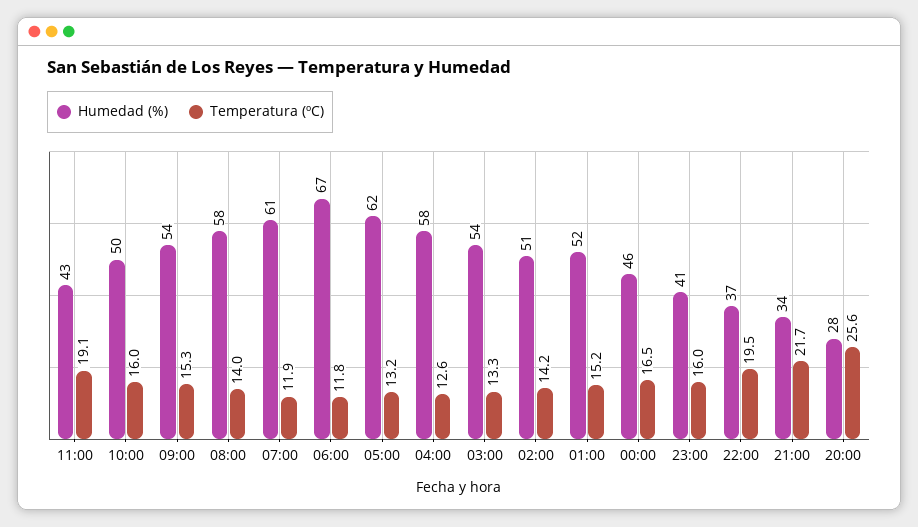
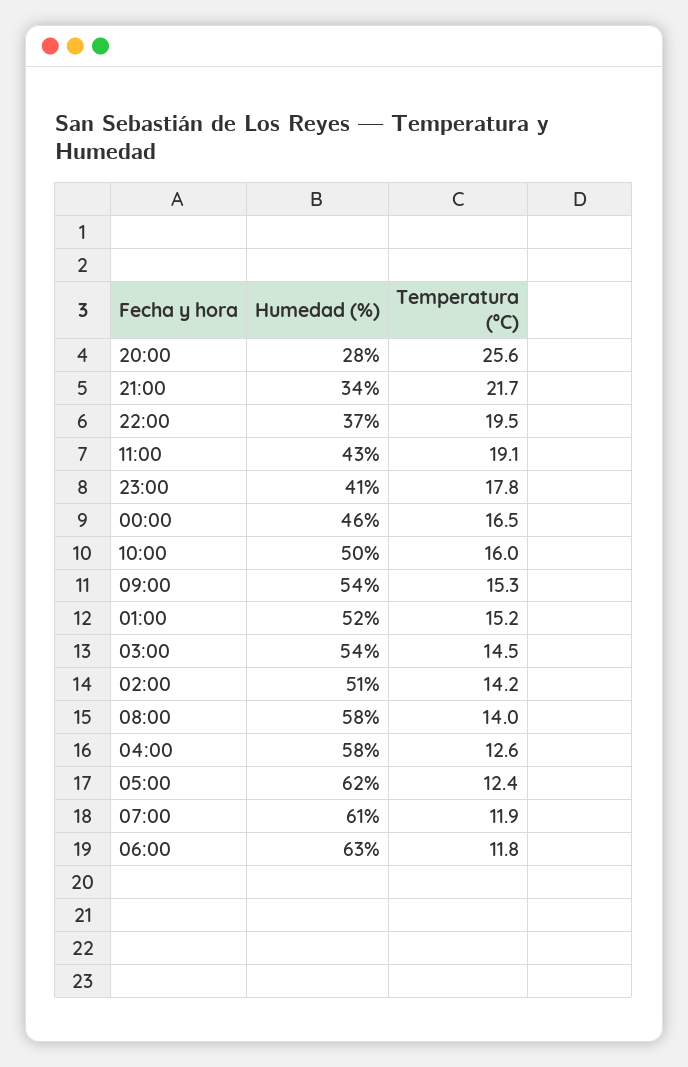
Humedad (%), 06:00: 67 -> 63
Temperatura (ºC), 05:00: 13.2 -> 12.4
Temperatura (ºC), 03:00: 13.3 -> 14.5
Temperatura (ºC), 23:00: 16 -> 17.8

